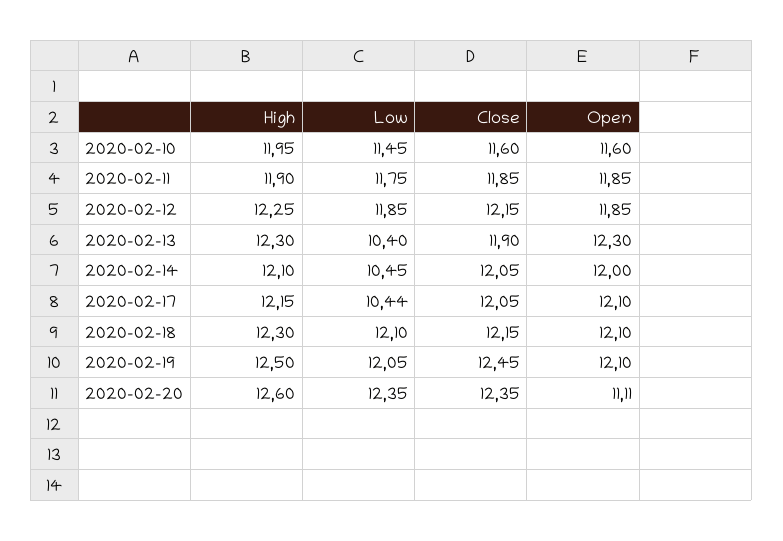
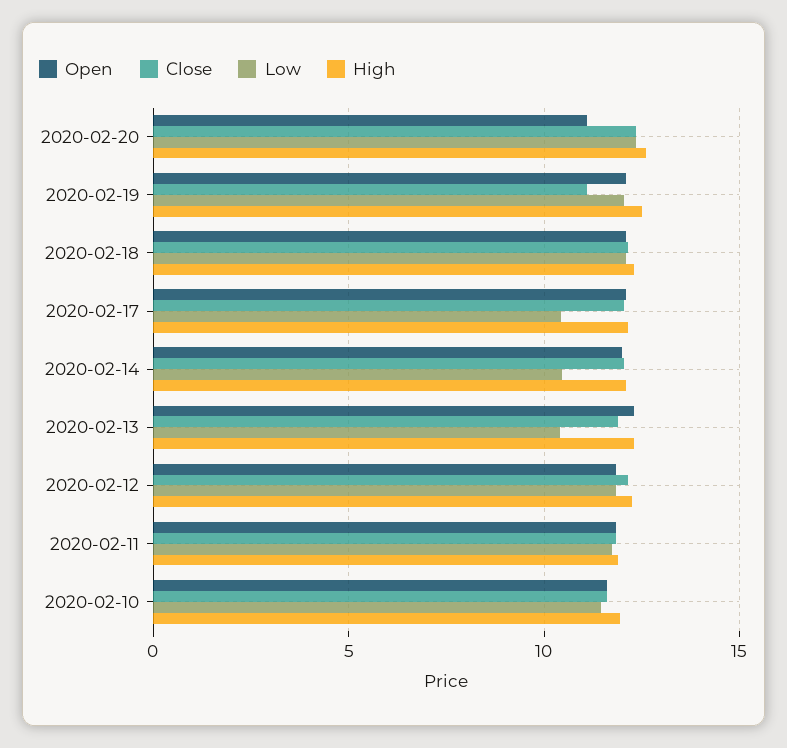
Close, 2020-02-19: 12.45 -> 11

